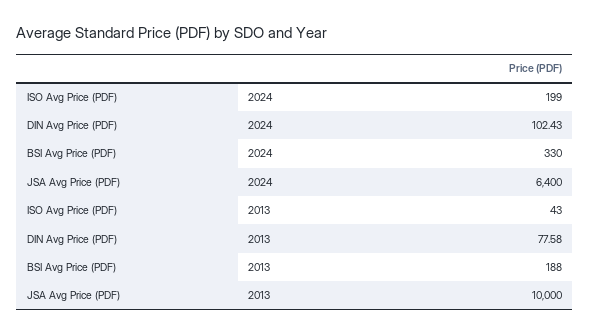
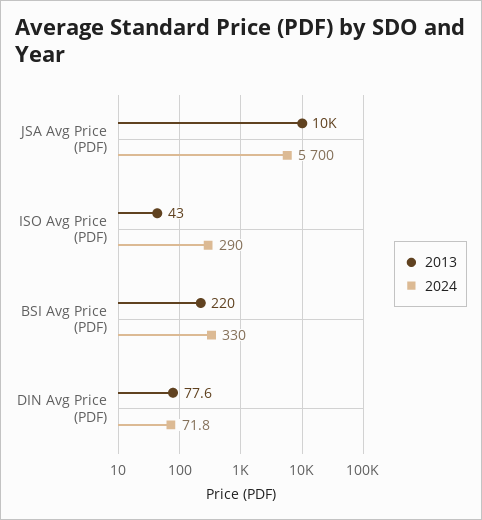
2024, ISO Avg Price (PDF): 199 -> 290
2024, DIN Avg Price (PDF): 102.43 -> 71.8
2024, JSA Avg Price (PDF): 6400 -> 5700
2013, BSI Avg Price (PDF): 188 -> 220

